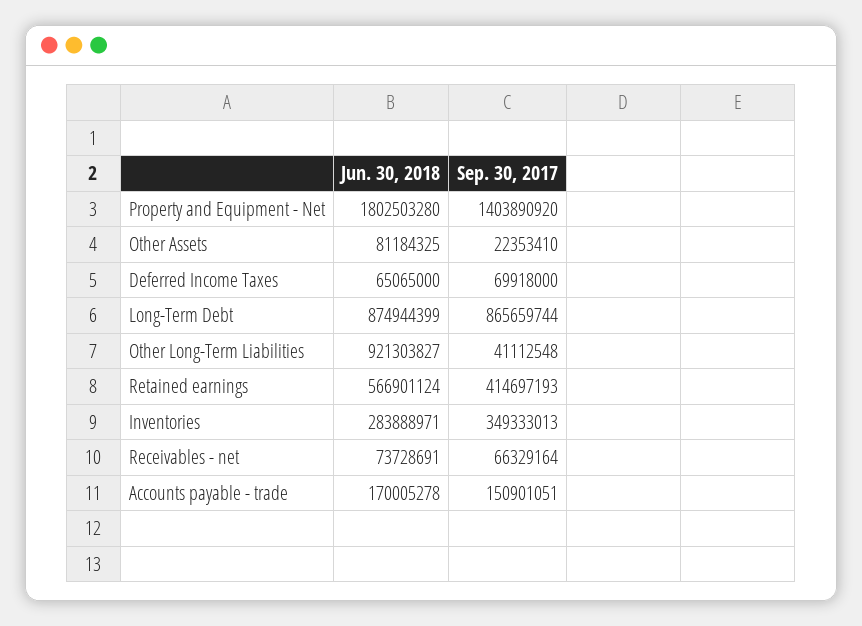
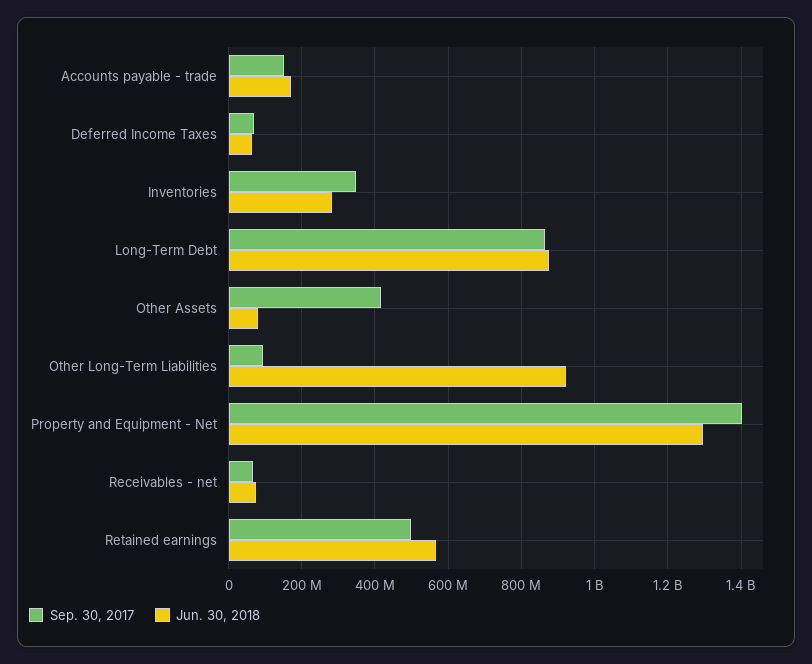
Jun. 30, 2018, Property and Equipment - Net: 1802503280 -> 1300000000
Sep. 30, 2017, Other Assets: 22353410 -> 420000000
Sep. 30, 2017, Other Long-Term Liabilities: 41112548 -> 100000000
Sep. 30, 2017, Retained earnings: 414697193 -> 500000000

